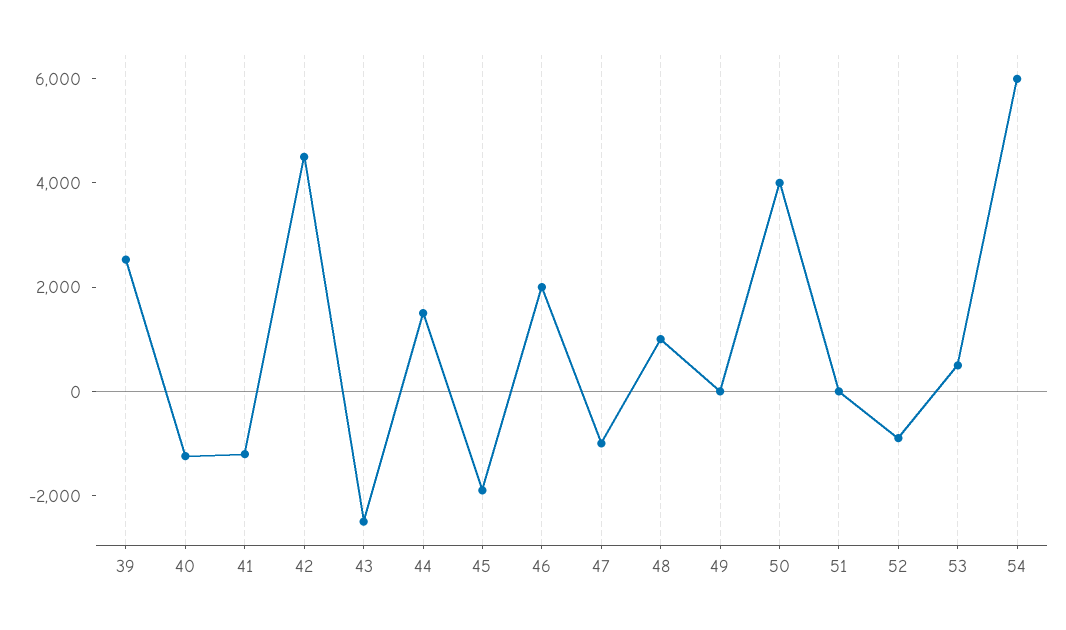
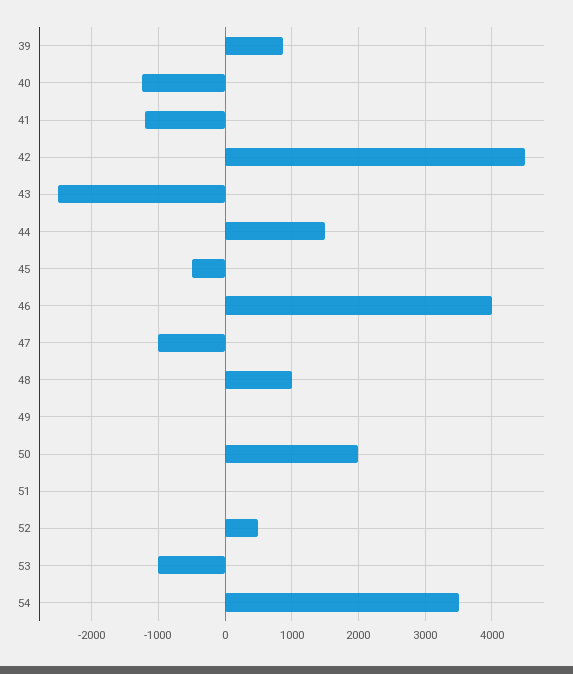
39: 2500 -> 900
45: -2000 -> -500
46: 2000 -> 4000
50: 4000 -> 2000
52: -1000 -> 500
53: 500 -> -1000
54: 6000 -> 3500

